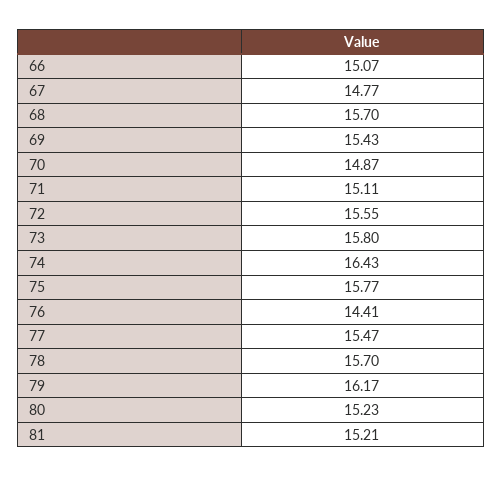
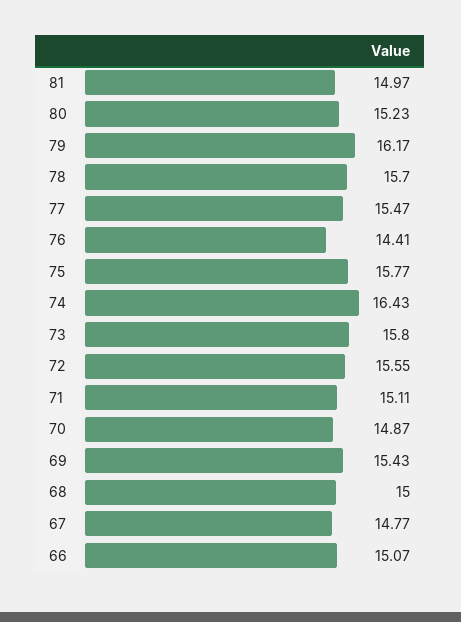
68: 15.7 -> 15
81: 15.21 -> 14.97

